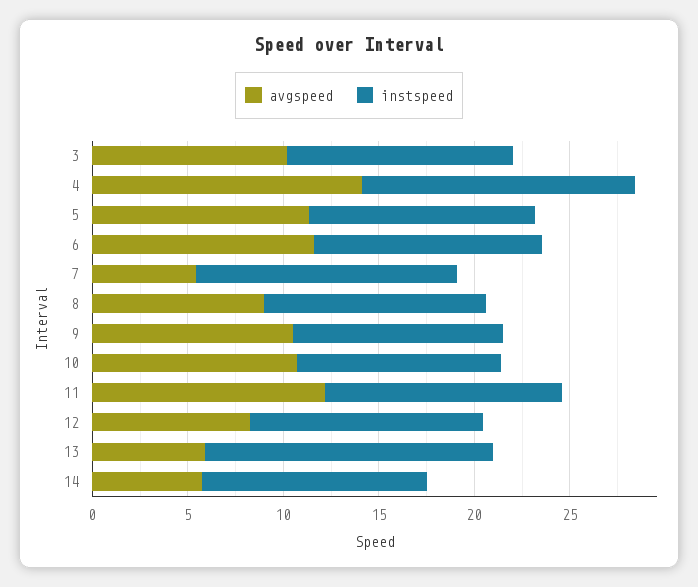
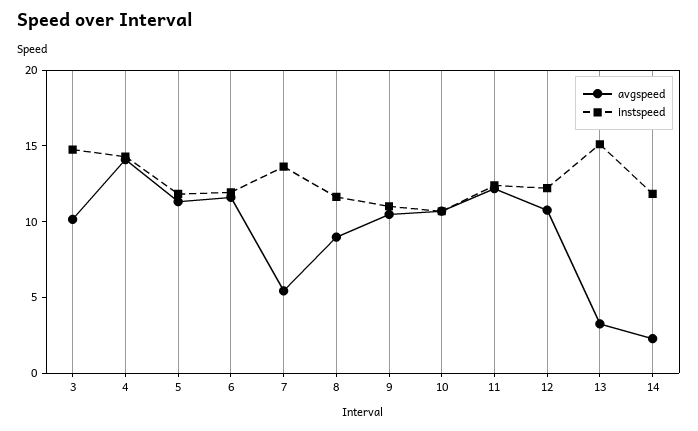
instspeed, 3: 12 -> 15
avgspeed, 12: 8 -> 11
avgspeed, 13: 6 -> 3
avgspeed, 14: 6 -> 2

